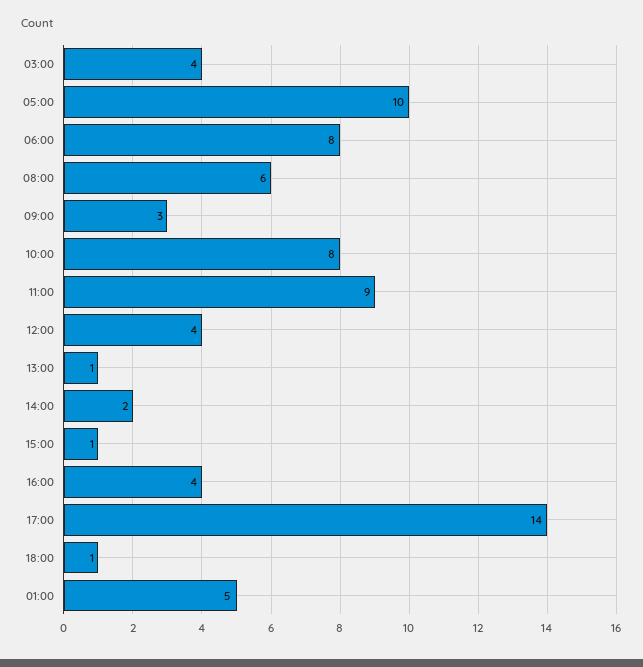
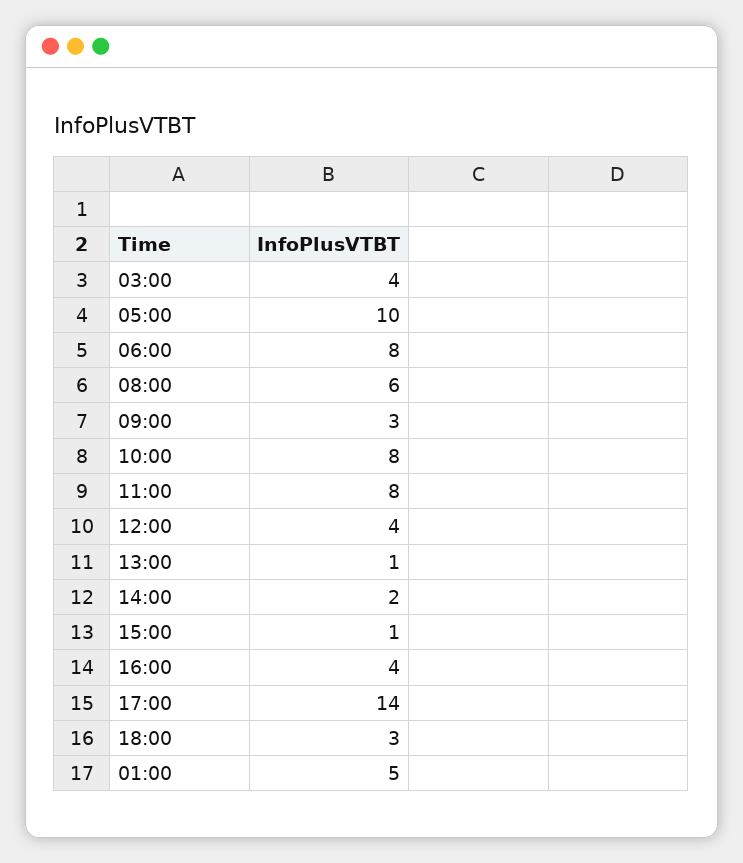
11:00: 9 -> 8
18:00: 1 -> 3

